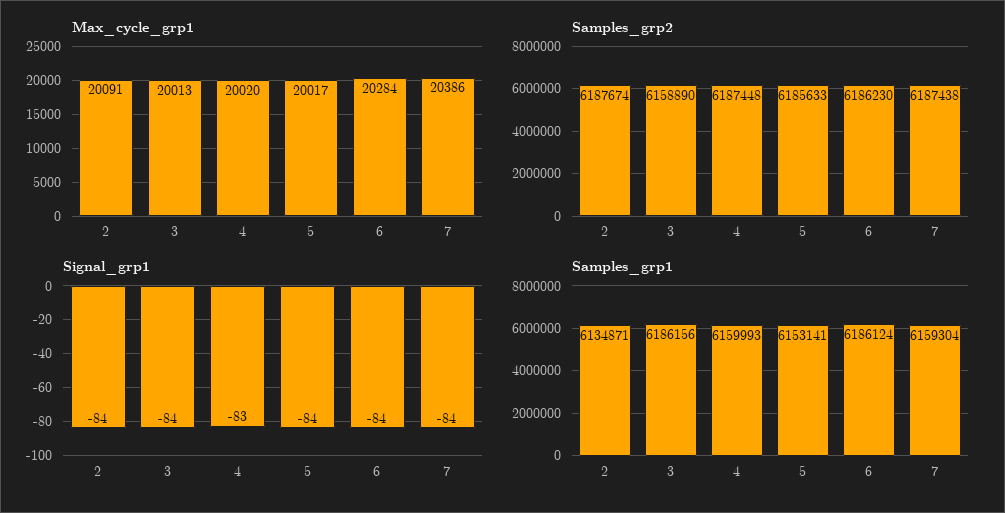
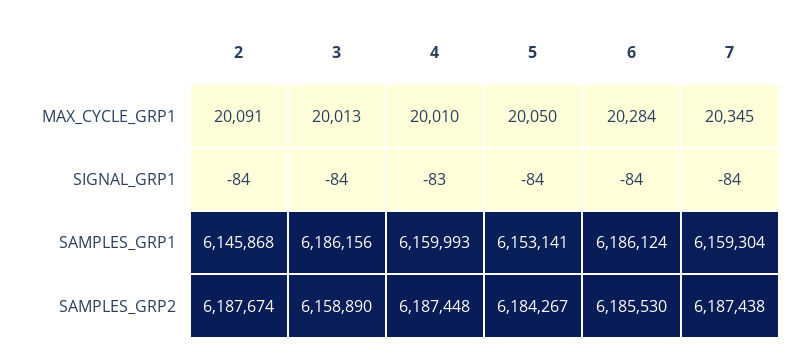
Max_cycle_grp1, 4: 20020 -> 20010
Max_cycle_grp1, 5: 20017 -> 20050
Max_cycle_grp1, 7: 20386 -> 20345
Samples_grp2, 5: 6185633 -> 6184267
Samples_grp2, 6: 6186230 -> 6185530
Samples_grp1, 2: 6134871 -> 6145868

